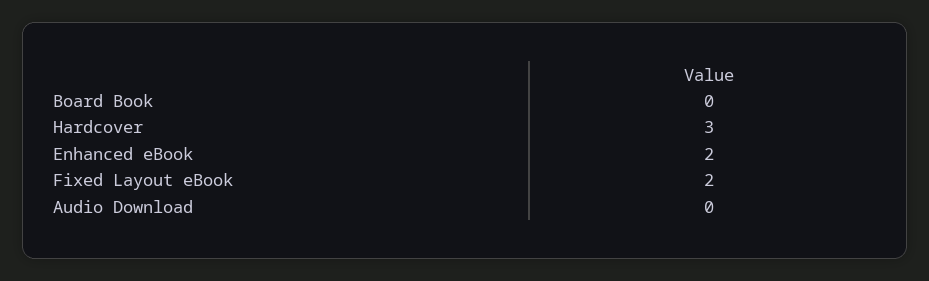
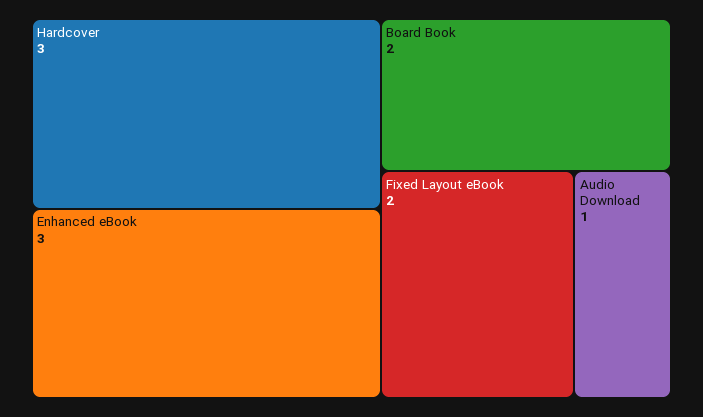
Board Book: 0 -> 2
Enhanced eBook: 2 -> 3
Audio Download: 0 -> 1

